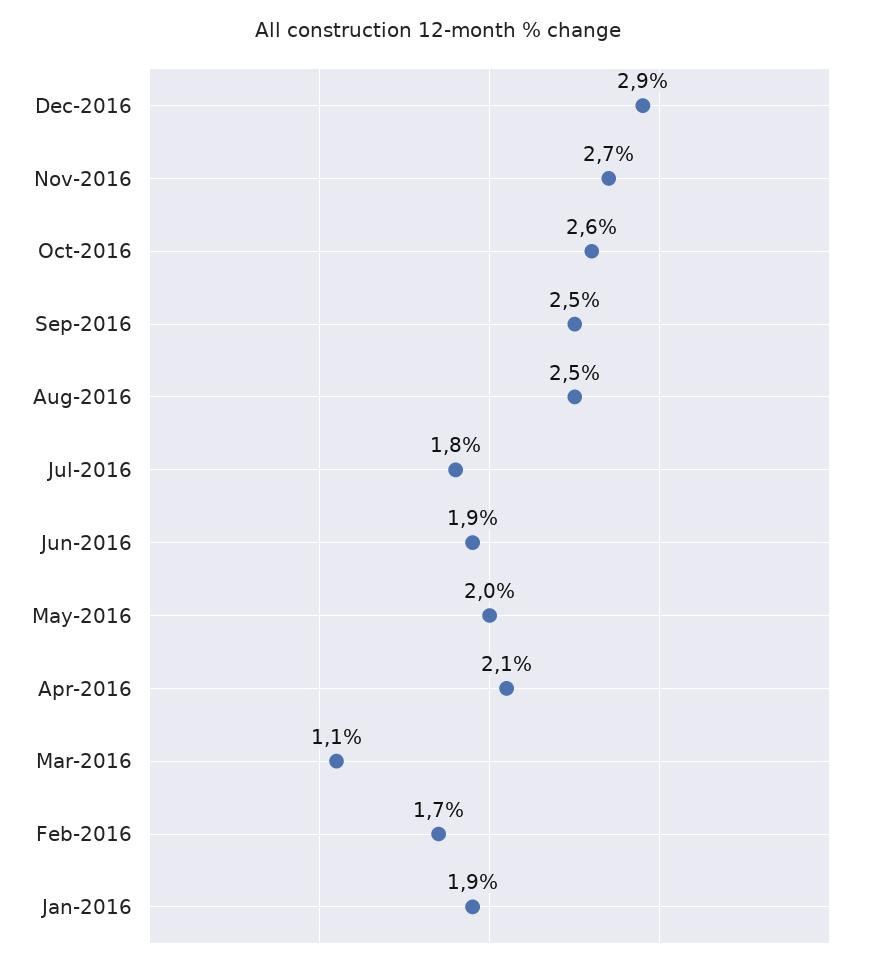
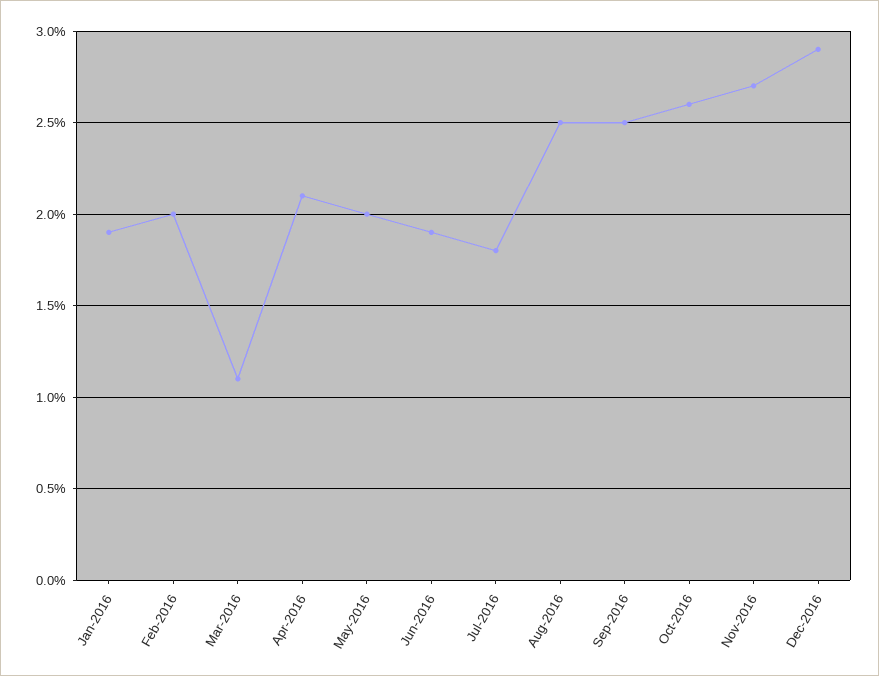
Feb-2016: 1.7 -> 2

